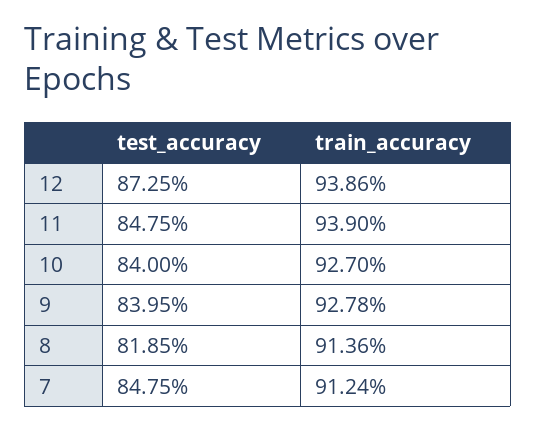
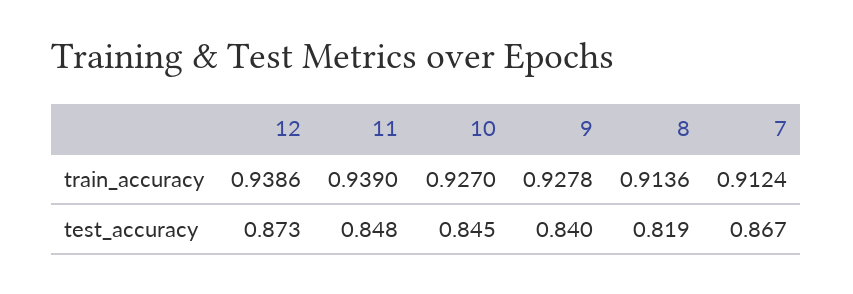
test_accuracy, 10: 0.84 -> 0.845
test_accuracy, 7: 0.8475 -> 0.867

